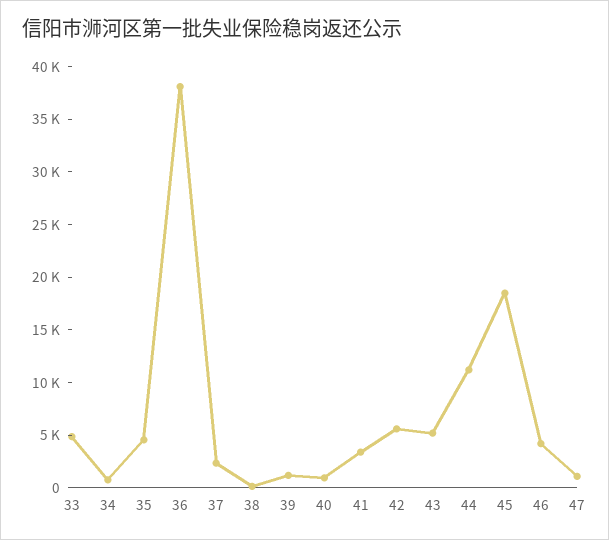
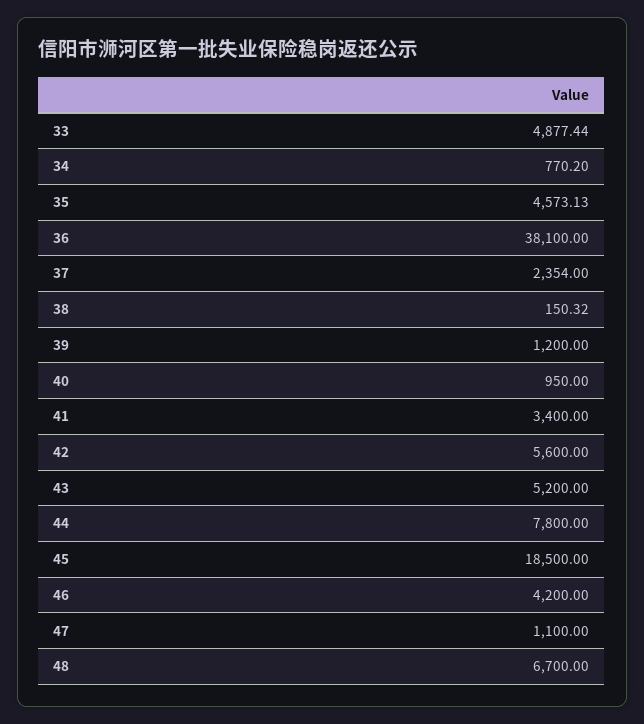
44: 11000 -> 7800
48: none -> 6700

